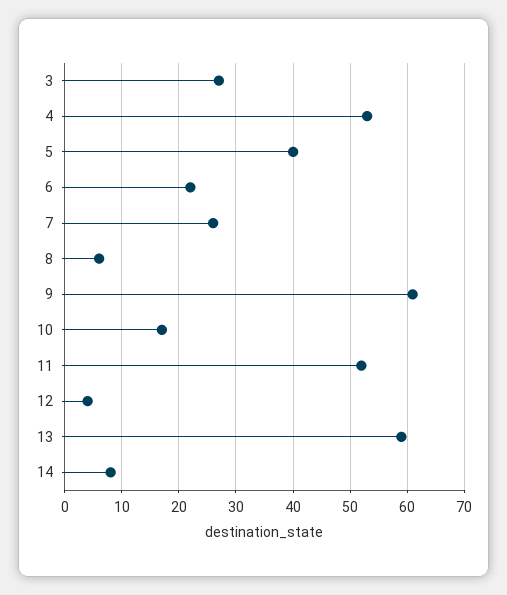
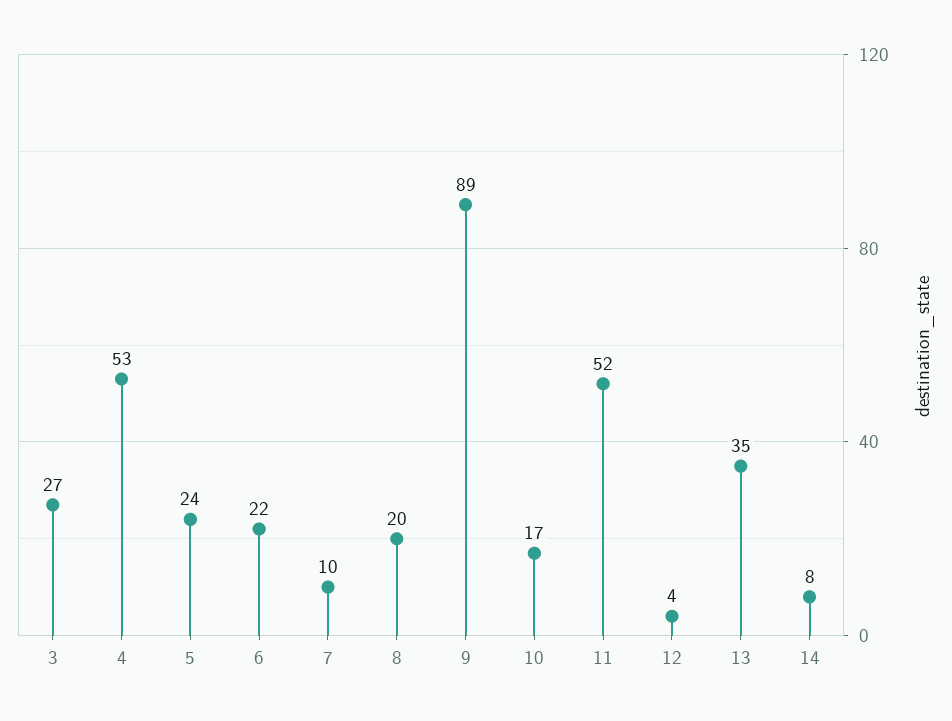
5: 40 -> 24
7: 25 -> 10
8: 5 -> 20
9: 60 -> 89
13: 60 -> 35

